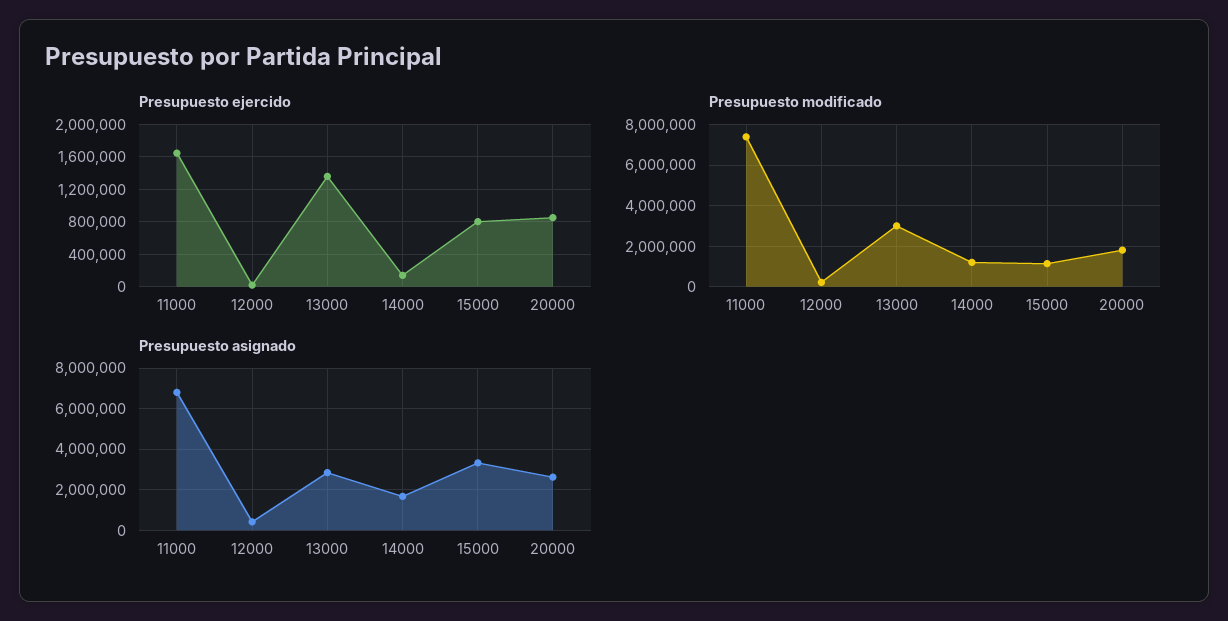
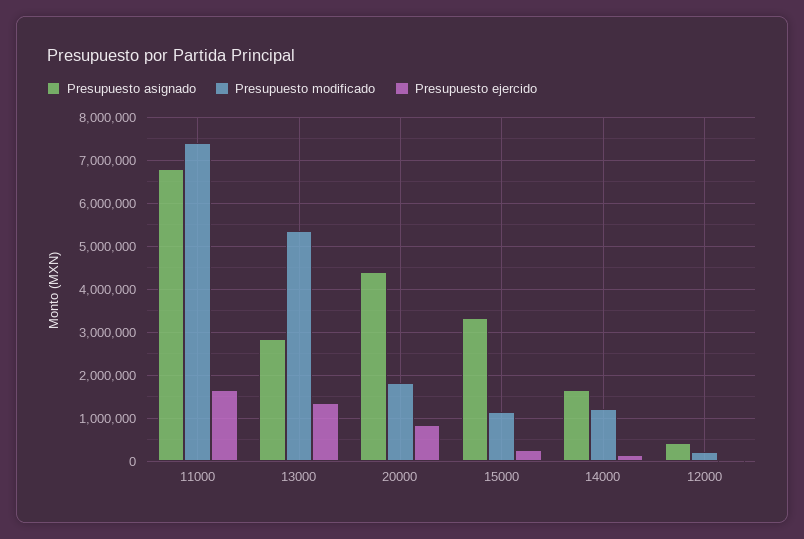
Presupuesto ejercido, 15000: 800000 -> 200000
Presupuesto modificado, 13000: 3000000 -> 5400000
Presupuesto asignado, 20000: 2500000 -> 4400000

